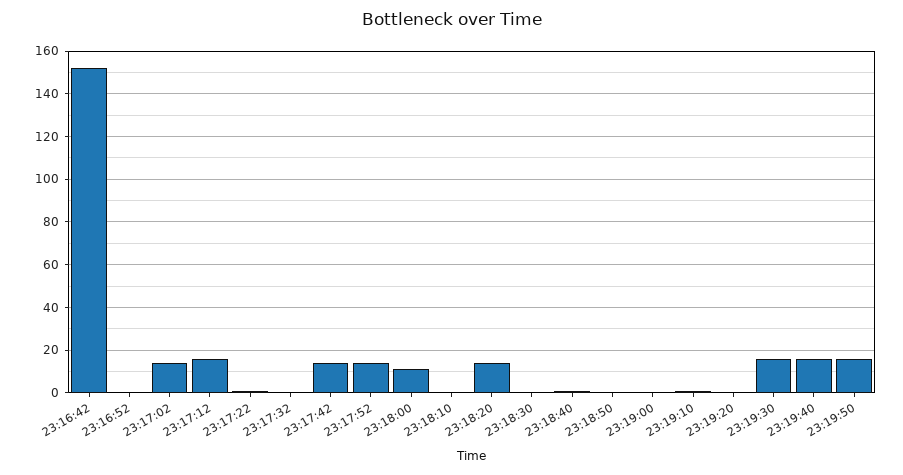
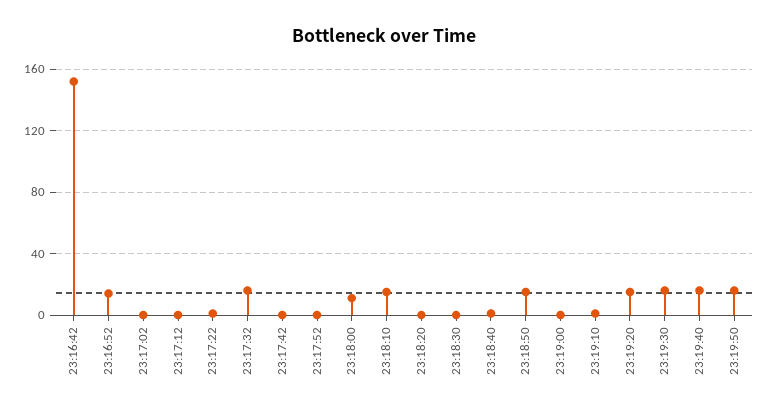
23:16:52: 0 -> 15
23:17:02: 15 -> 0
23:17:12: 15 -> 0
23:17:32: 0 -> 15
23:17:42: 15 -> 0
23:17:52: 15 -> 0
23:18:10: 0 -> 15
23:18:20: 15 -> 0
23:18:50: 0 -> 15
23:19:20: 0 -> 15

